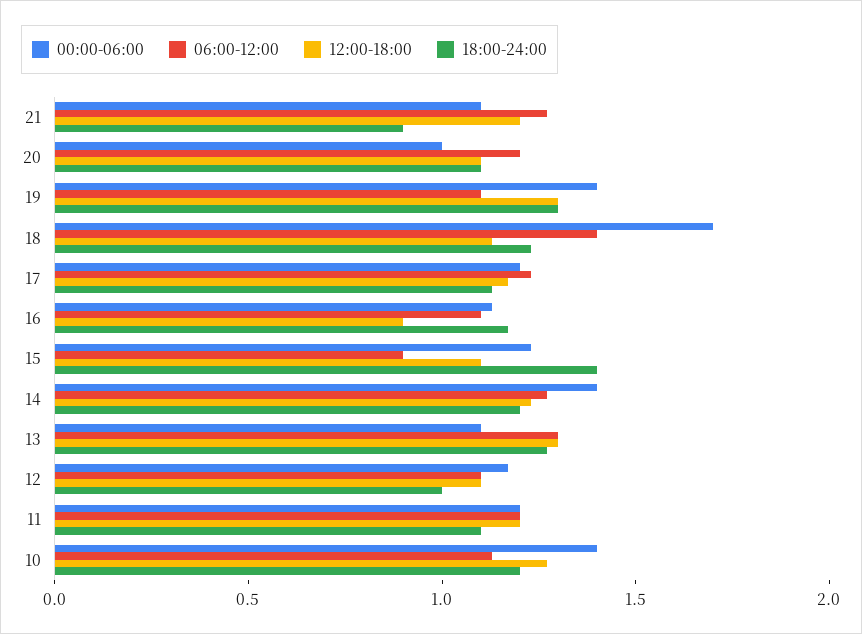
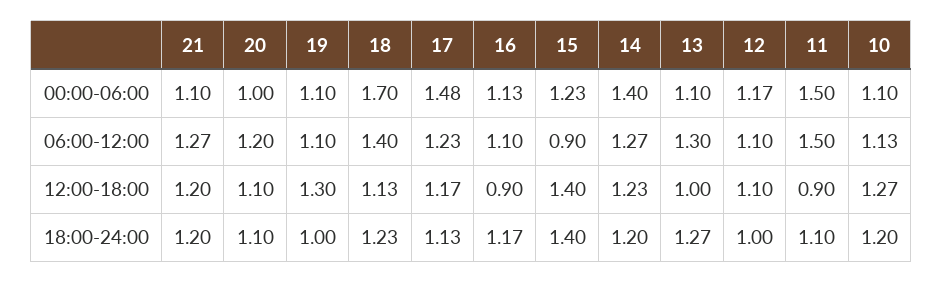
18:00-24:00, 21: 0.9 -> 1.2
00:00-06:00, 19: 1.4 -> 1.1
18:00-24:00, 19: 1.3 -> 1
00:00-06:00, 17: 1.2 -> 1.48
12:00-18:00, 15: 1.1 -> 1.4
12:00-18:00, 13: 1.3 -> 1
00:00-06:00, 11: 1.2 -> 1.5
06:00-12:00, 11: 1.2 -> 1.5
12:00-18:00, 11: 1.2 -> 0.9
00:00-06:00, 10: 1.4 -> 1.1

